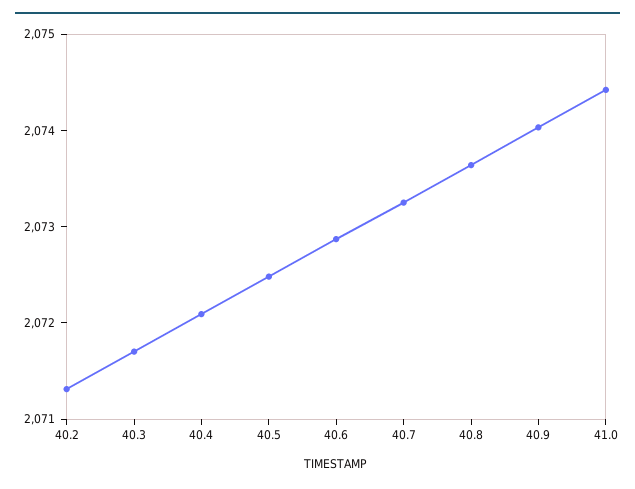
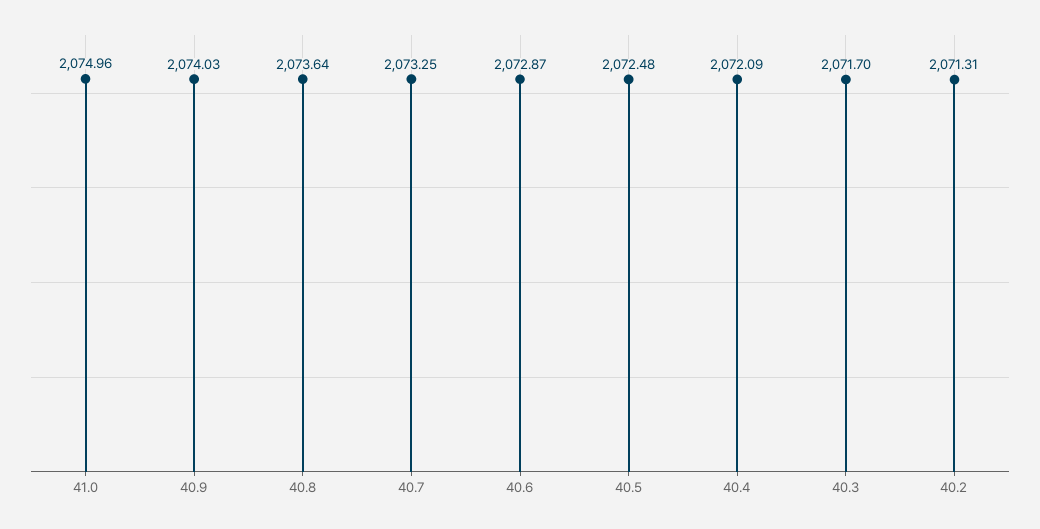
41.0: 2074.4 -> 2074.96

